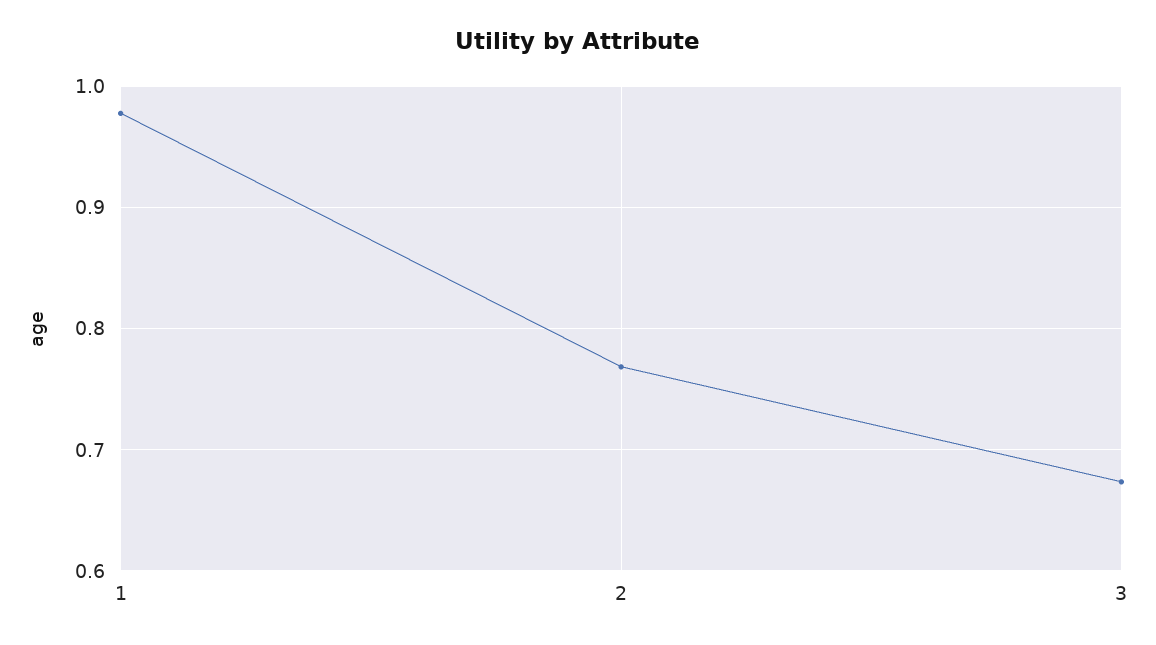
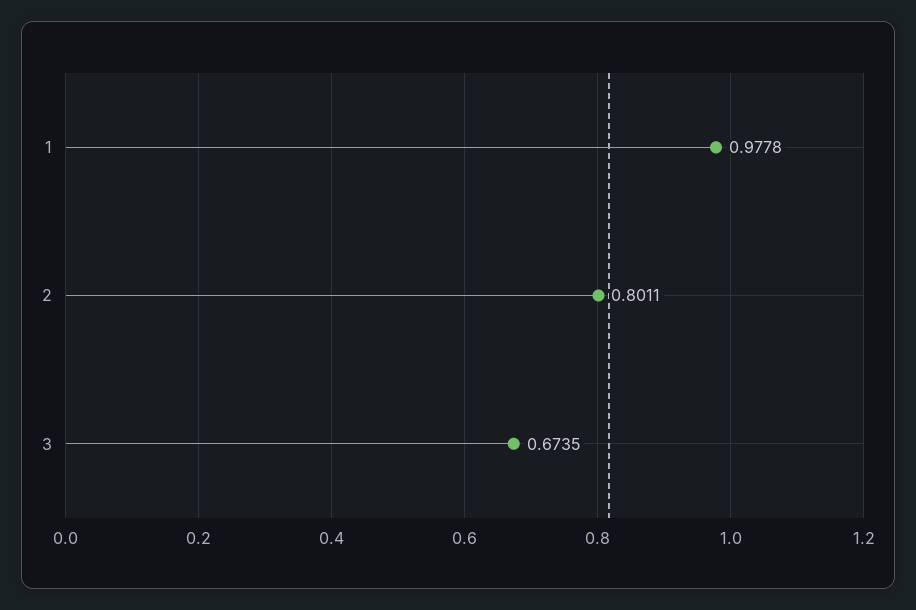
2: 0.77 -> 0.8011

